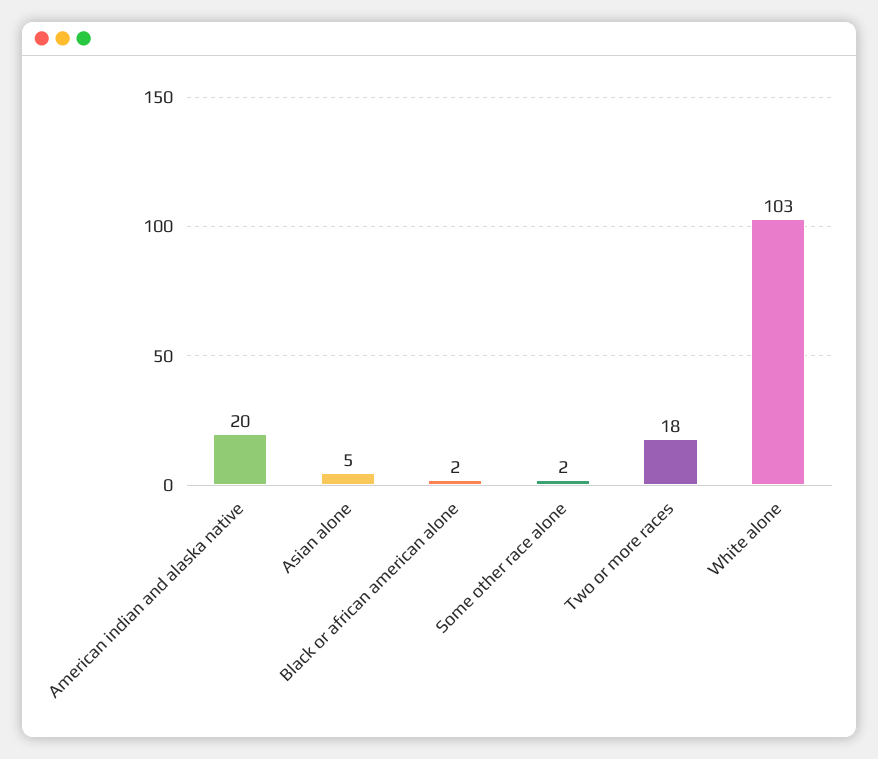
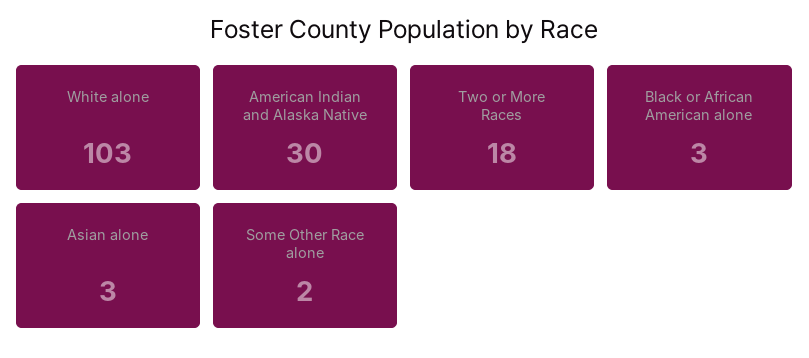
American indian and alaska native: 20 -> 30
Asian alone: 5 -> 3
Black or african american alone: 2 -> 3

